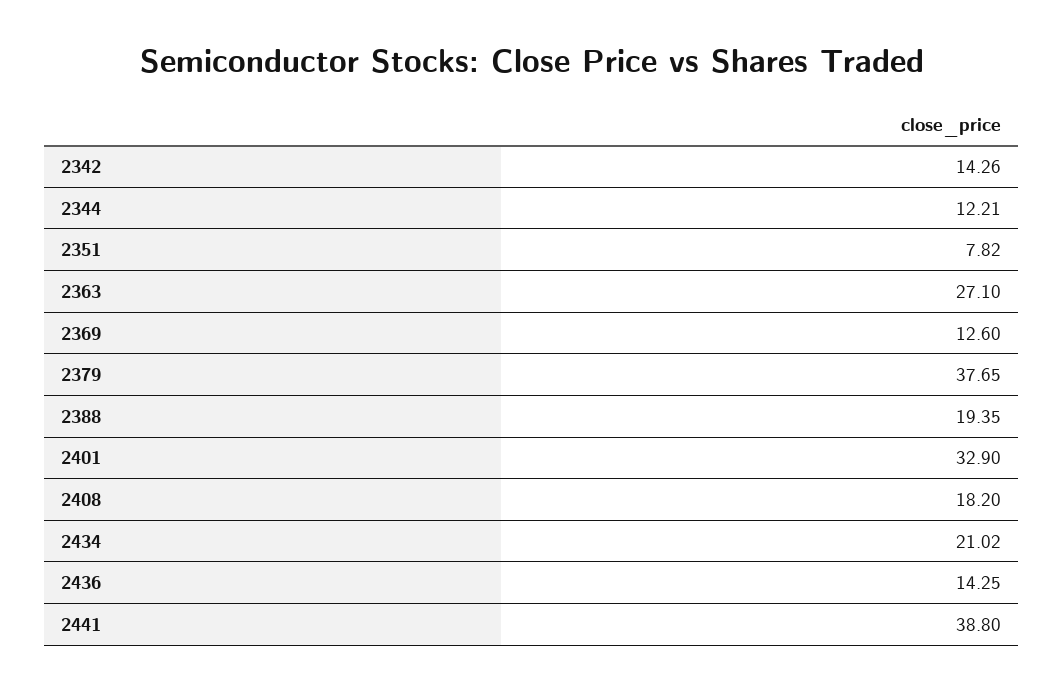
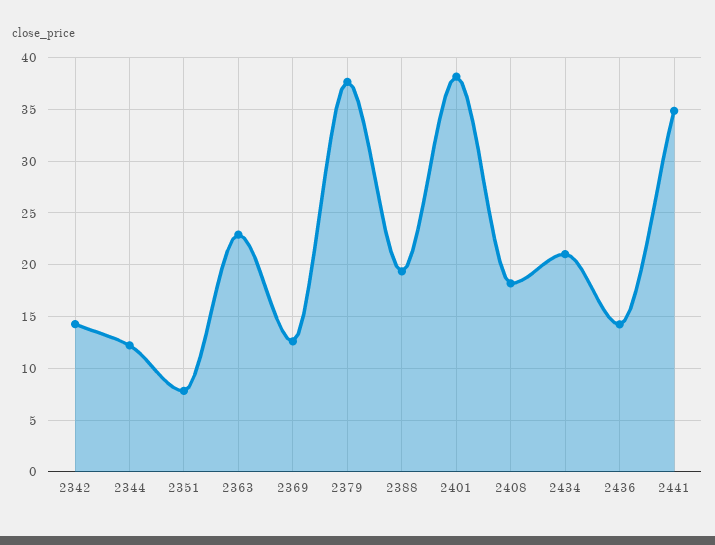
2363: 27.1 -> 23
2401: 32.9 -> 38
2441: 38.8 -> 35

